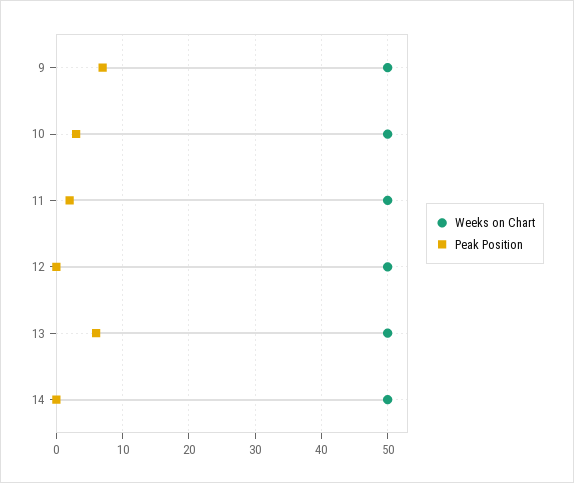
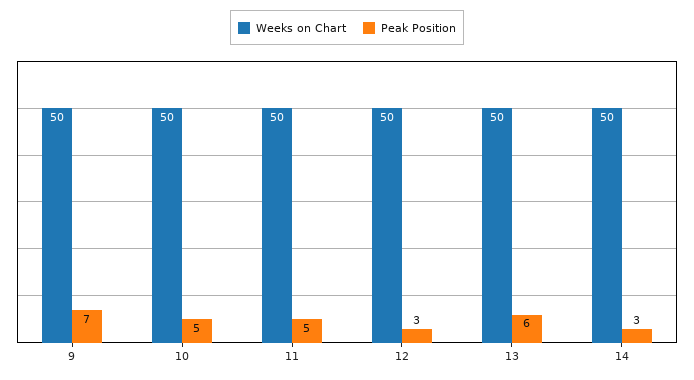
Peak Position, 10: 3 -> 5
Peak Position, 11: 2 -> 5
Peak Position, 12: 0 -> 3
Peak Position, 14: 0 -> 3

